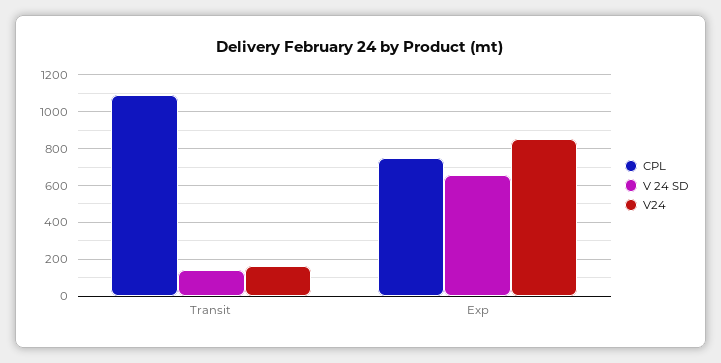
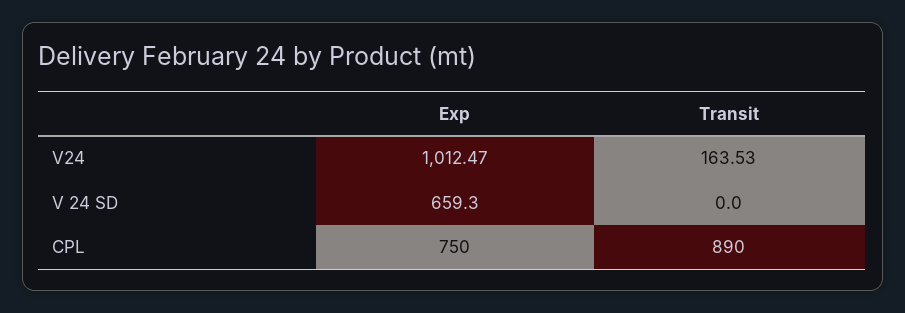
CPL, Transit: 1100 -> 890
V 24 SD, Transit: 150 -> 0
V24, Exp: 850 -> 1012.47

